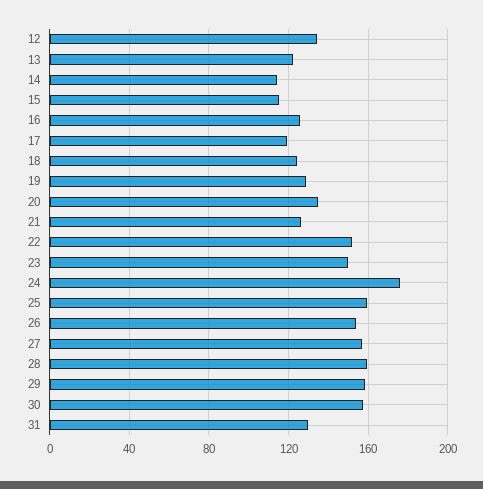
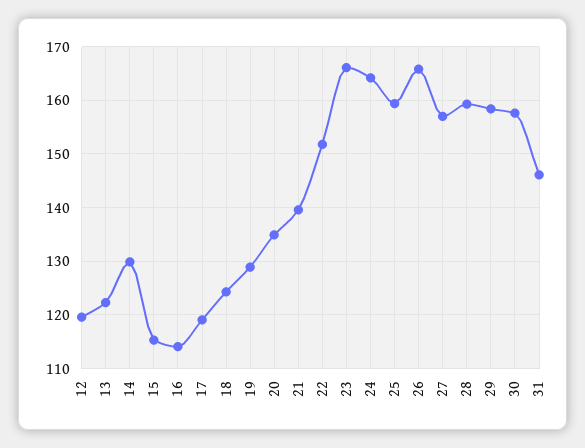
12: 135 -> 120
14: 115 -> 130
16: 125 -> 114
21: 125 -> 140
23: 150 -> 166
24: 175 -> 164
26: 155 -> 166
31: 130 -> 146

